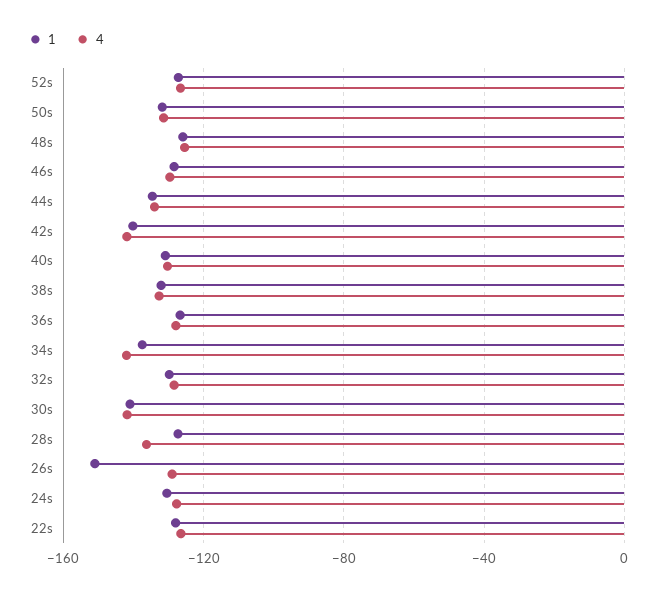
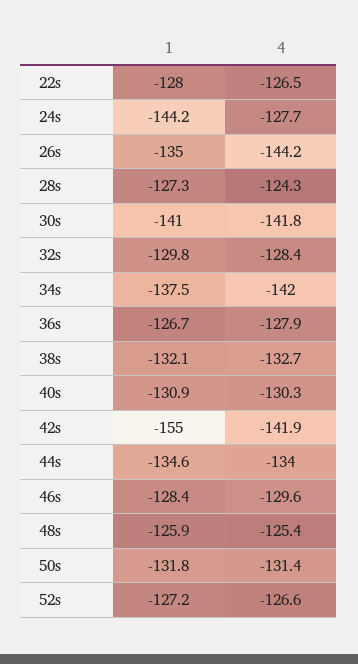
1, 42s: -140 -> -155
4, 28s: -135 -> -124.3
1, 26s: -150 -> -135
4, 26s: -130 -> -144.2
1, 24s: -130 -> -144.2

